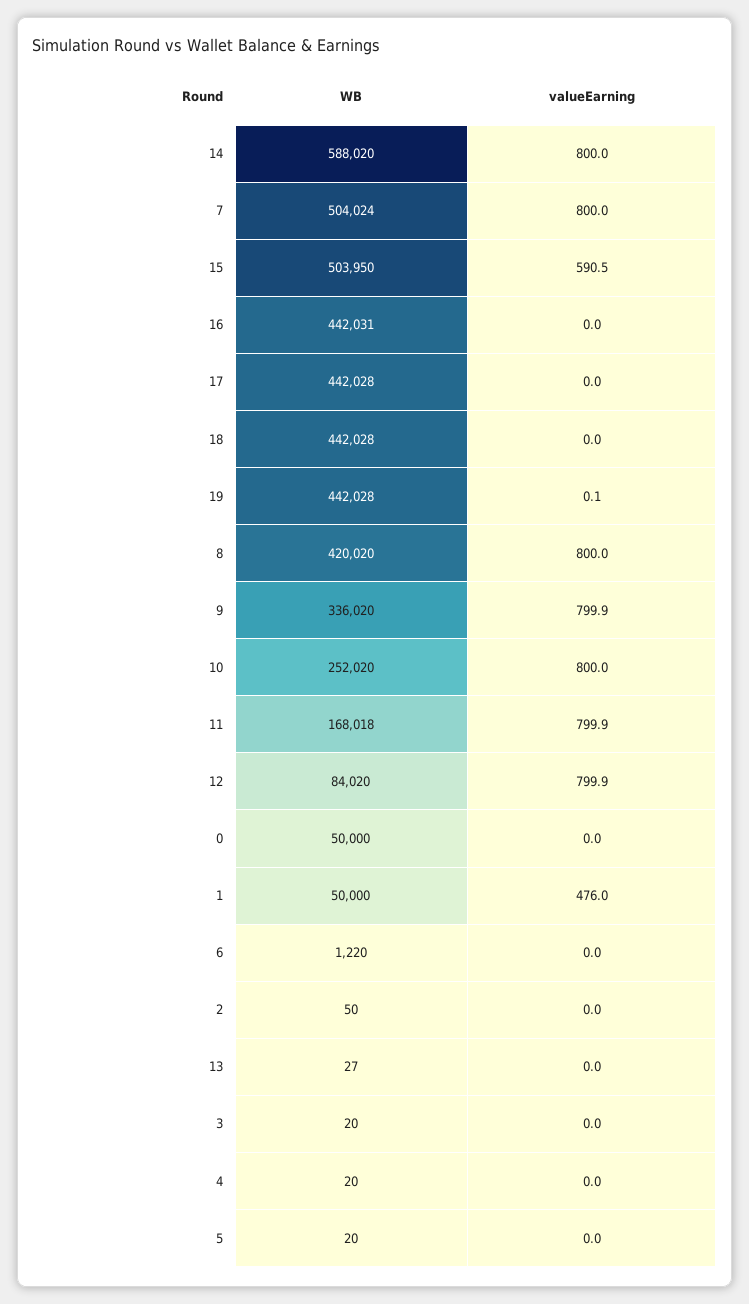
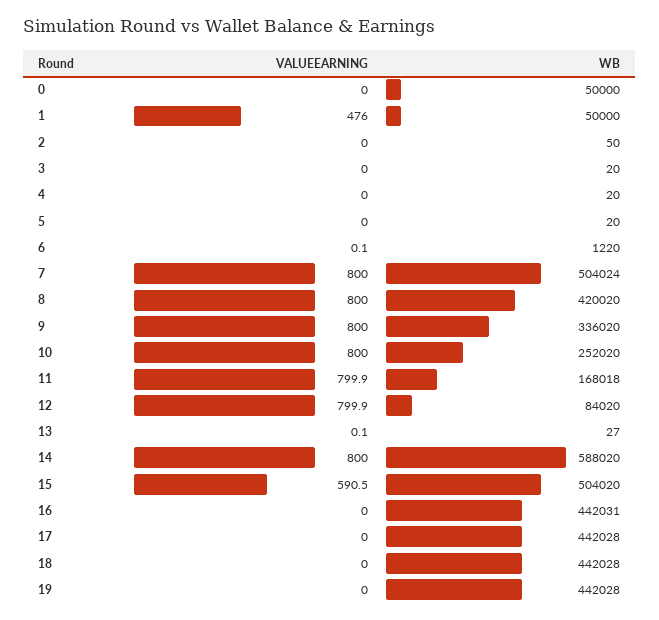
WB, 15: 503950 -> 504020
valueEarning, 19: 0.1 -> 0
valueEarning, 9: 799.9 -> 800
valueEarning, 6: 0 -> 0.1
valueEarning, 13: 0 -> 0.1

